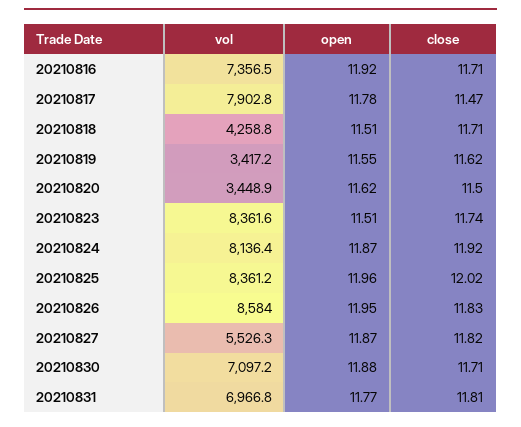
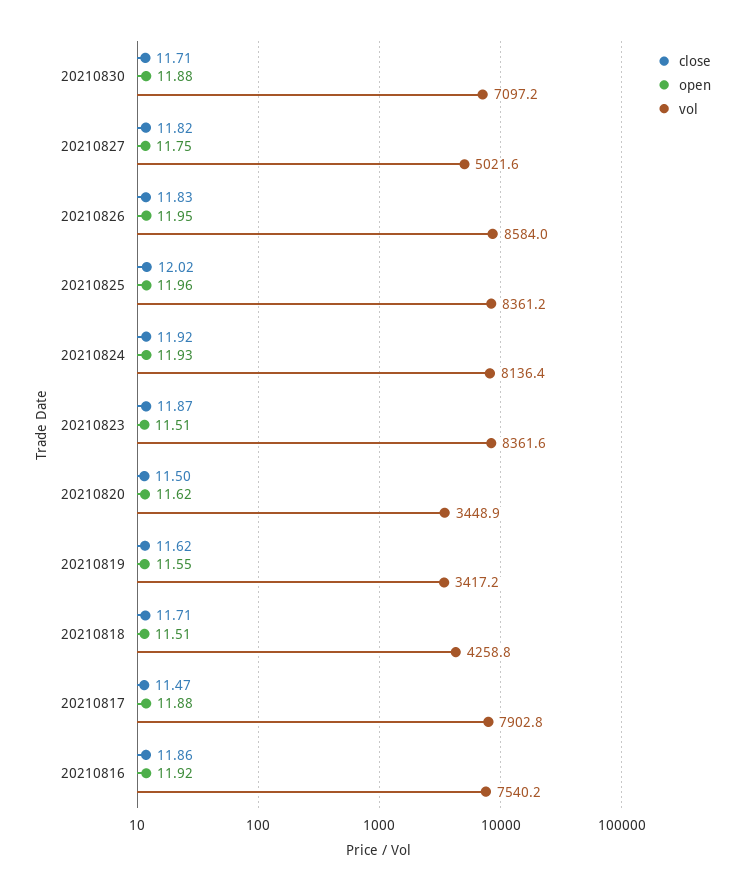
vol, 20210816: 7356.5 -> 7540.2
close, 20210816: 11.71 -> 11.86
open, 20210817: 11.78 -> 11.88
close, 20210823: 11.74 -> 11.87
open, 20210824: 11.87 -> 11.93
vol, 20210827: 5526.3 -> 5021.6
open, 20210827: 11.87 -> 11.75
vol, 20210831: 6966.8 -> none
open, 20210831: 11.77 -> none
close, 20210831: 11.81 -> none

